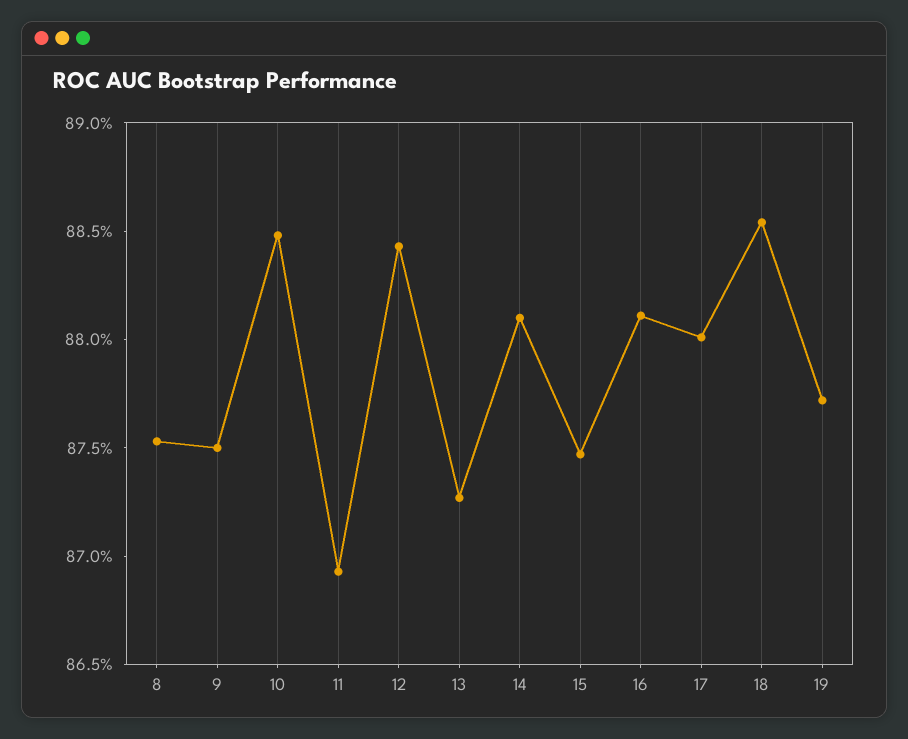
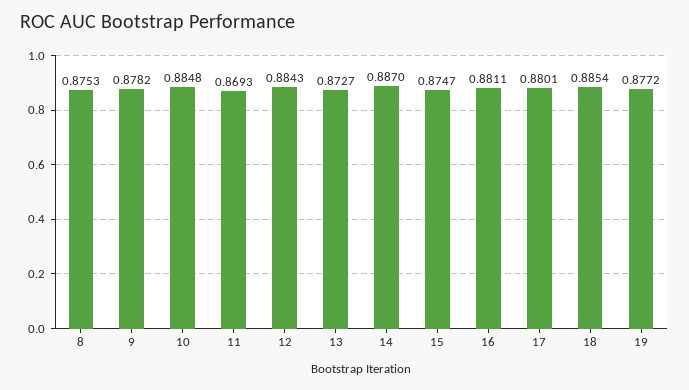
9: 0.875 -> 0.8782
14: 0.881 -> 0.887

